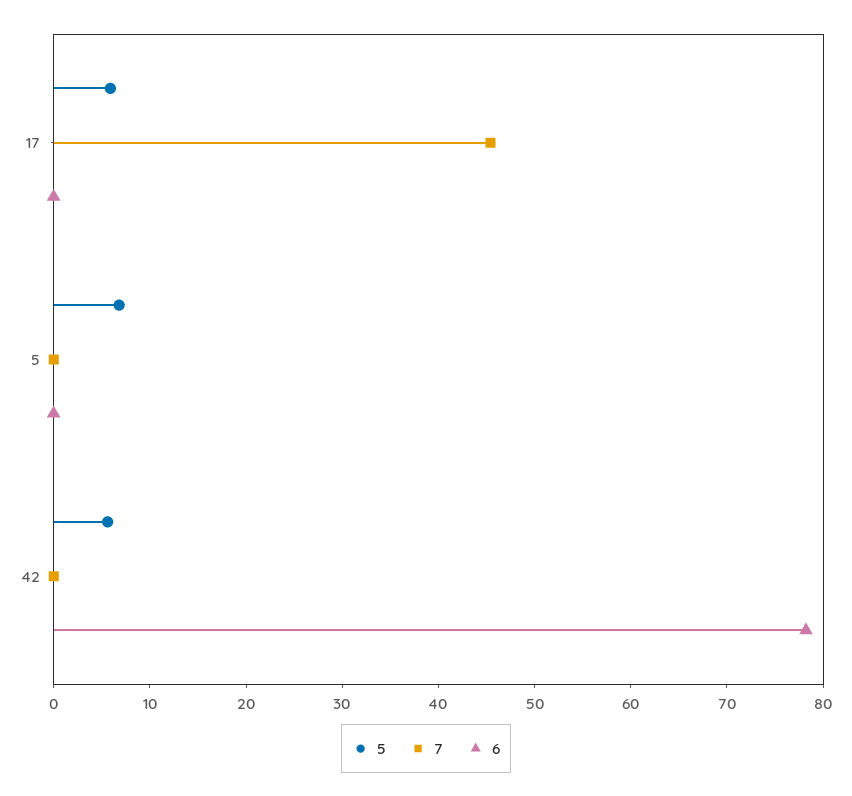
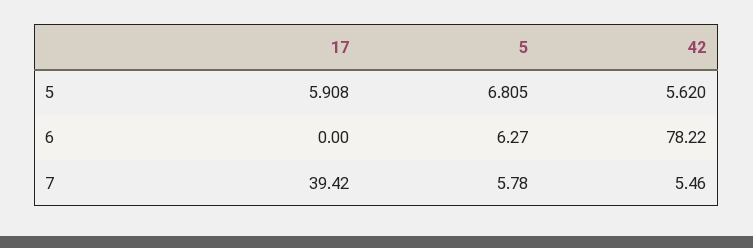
7, 17: 46 -> 39.42
7, 5: 0 -> 5.78
6, 5: 0 -> 6.27
7, 42: 0 -> 5.46

